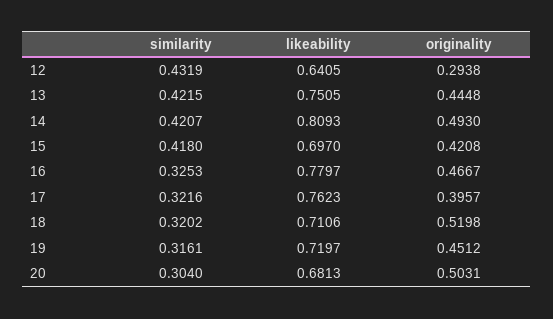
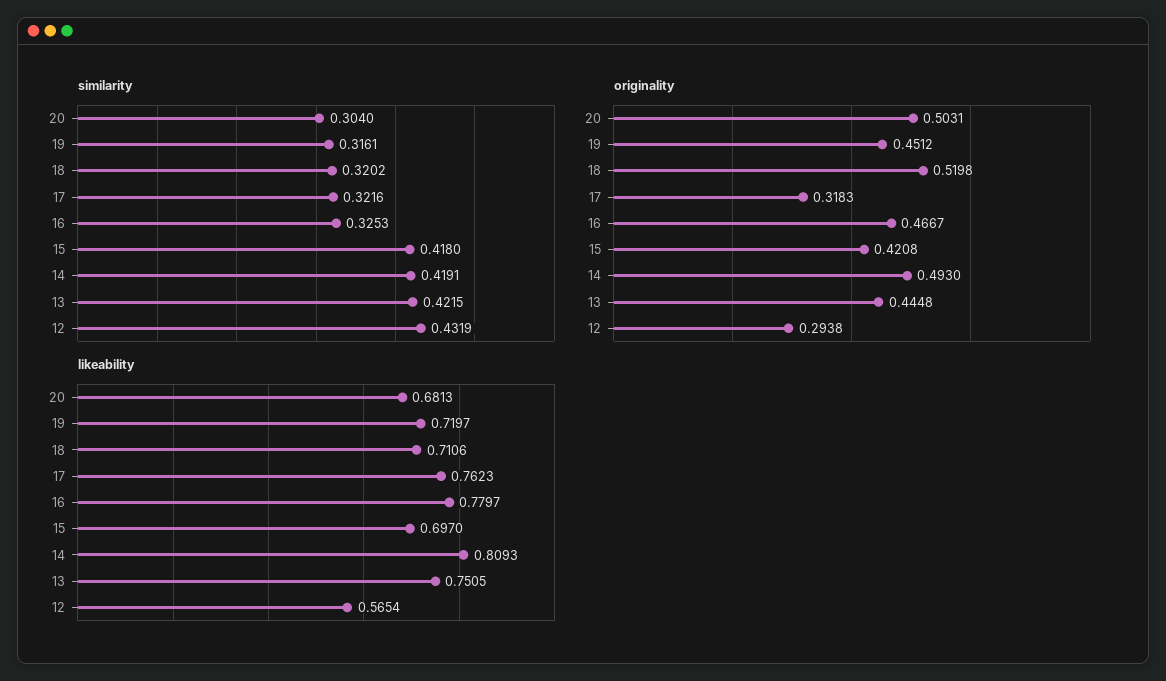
likeability, 12: 0.6405 -> 0.5654
similarity, 14: 0.4207 -> 0.4191
originality, 17: 0.3957 -> 0.3183

